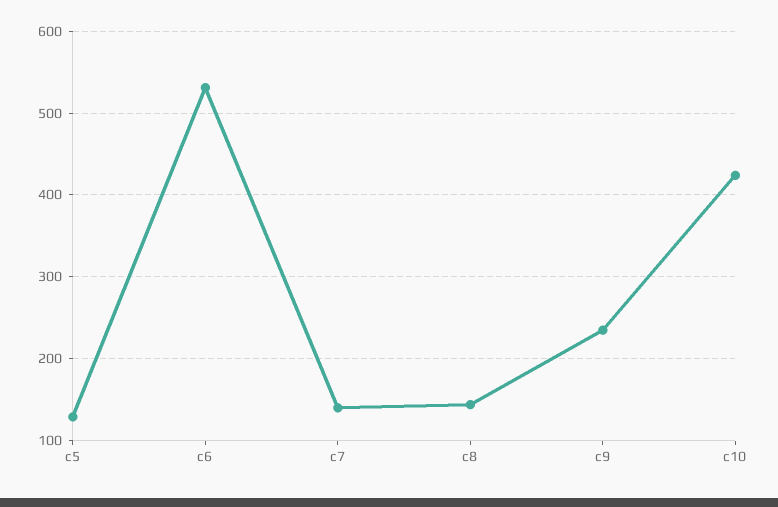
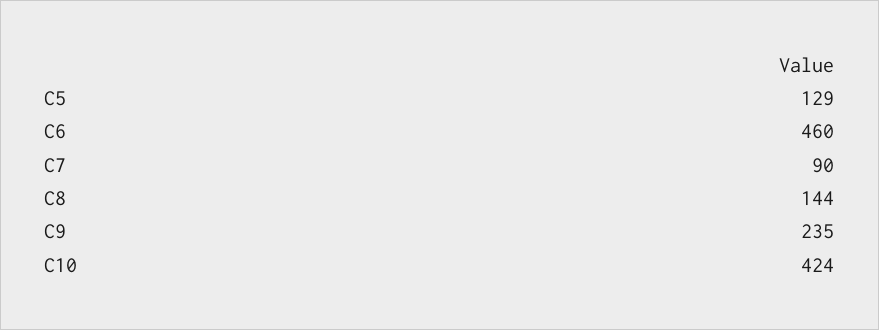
c6: 530 -> 460
c7: 140 -> 90

